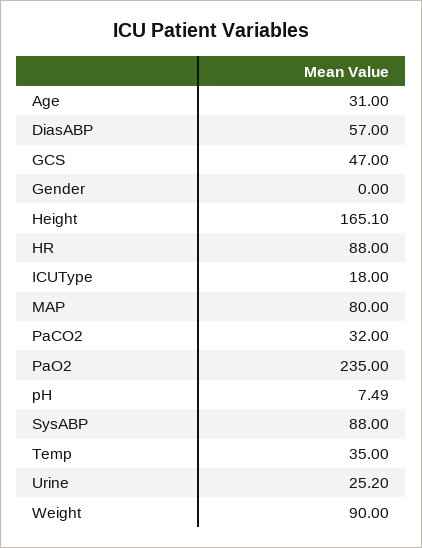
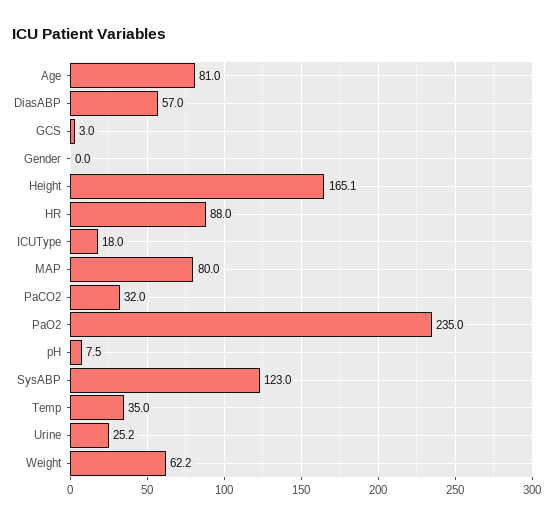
Age: 31 -> 81
GCS: 47 -> 3
SysABP: 88 -> 123
Weight: 90 -> 62.2

